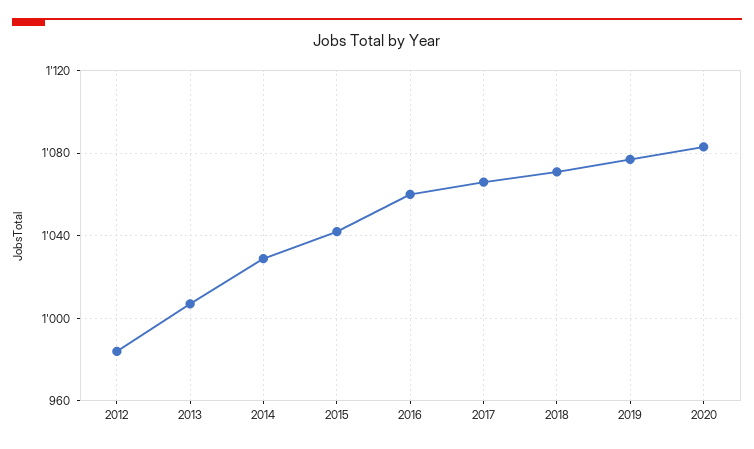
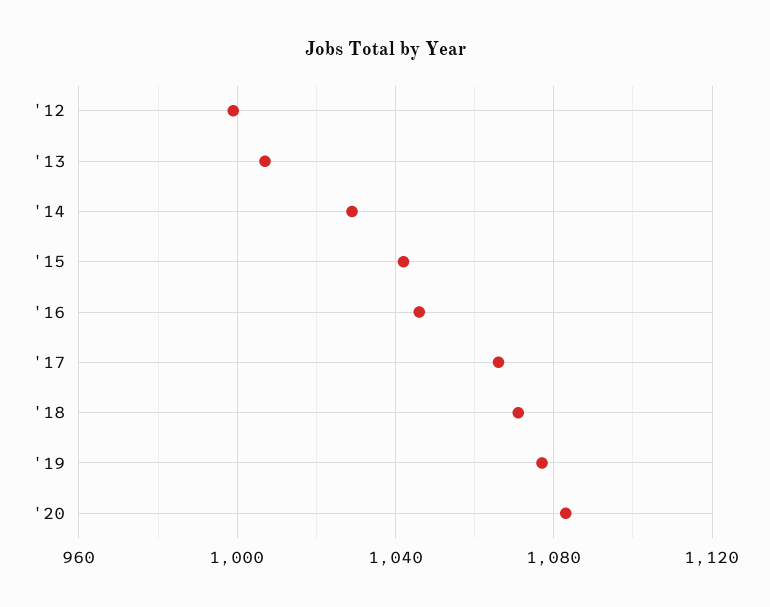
2012: 985 -> 1000
2016: 1060 -> 1045

